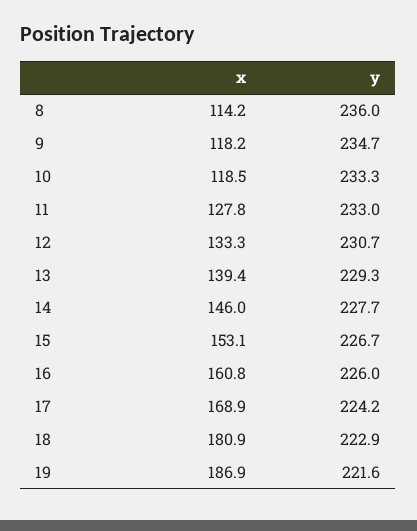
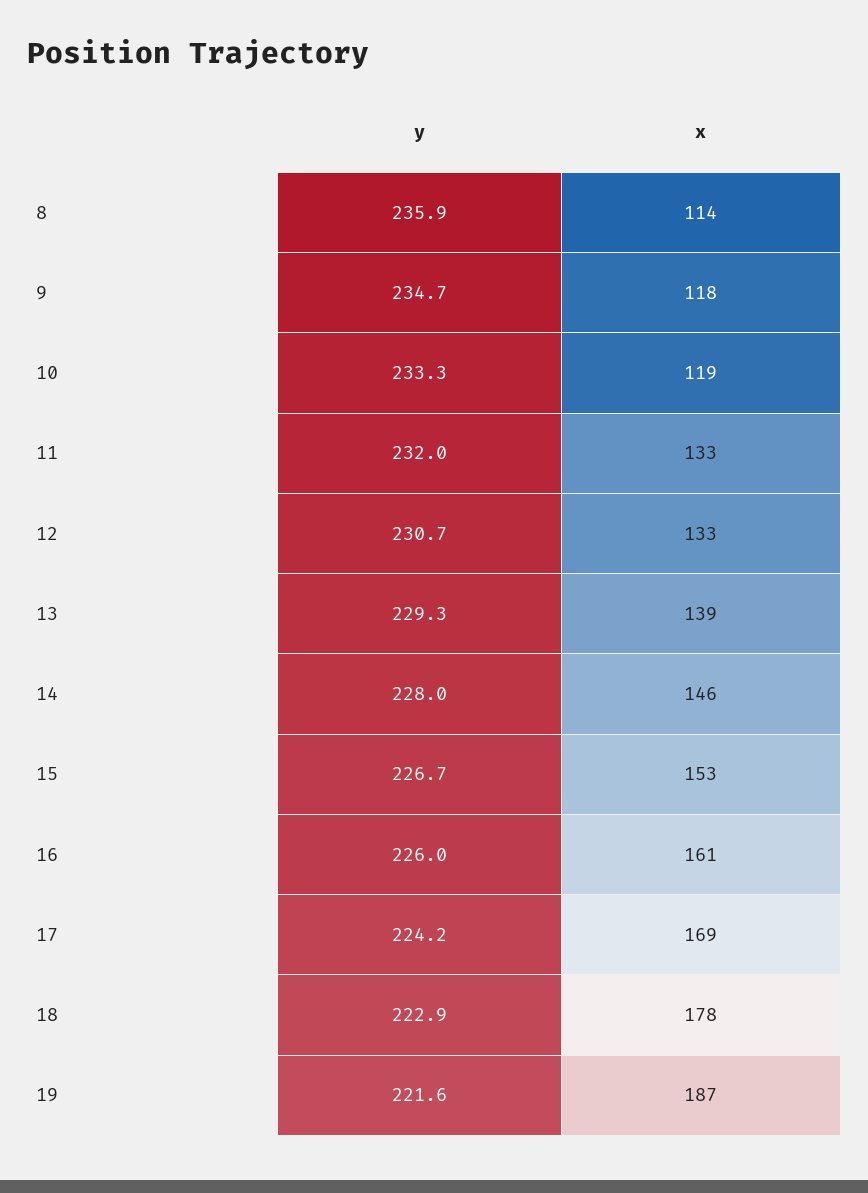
y, 8: 236 -> 235.9
x, 11: 127.8 -> 133
y, 11: 233 -> 232
y, 14: 227.7 -> 228
x, 18: 180.9 -> 178

